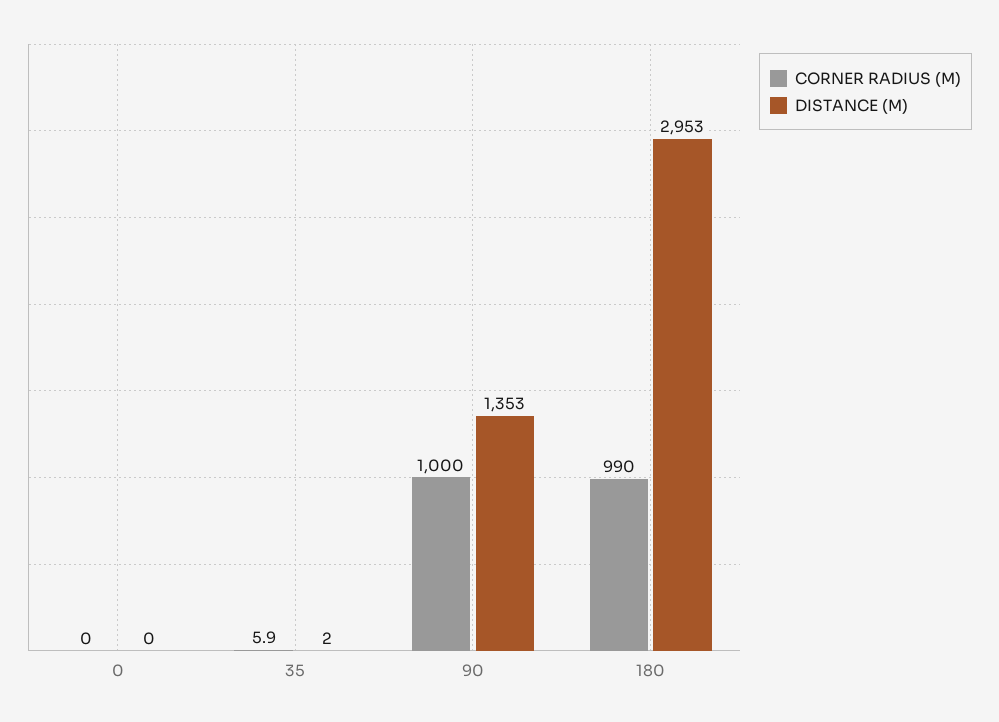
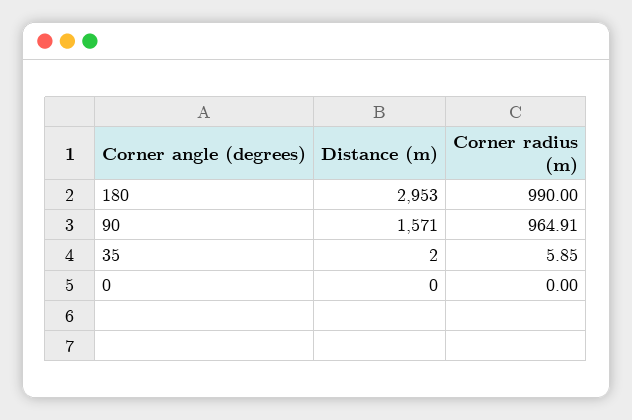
CORNER RADIUS (M), 90: 1000 -> 964.91
DISTANCE (M), 90: 1353 -> 1571

